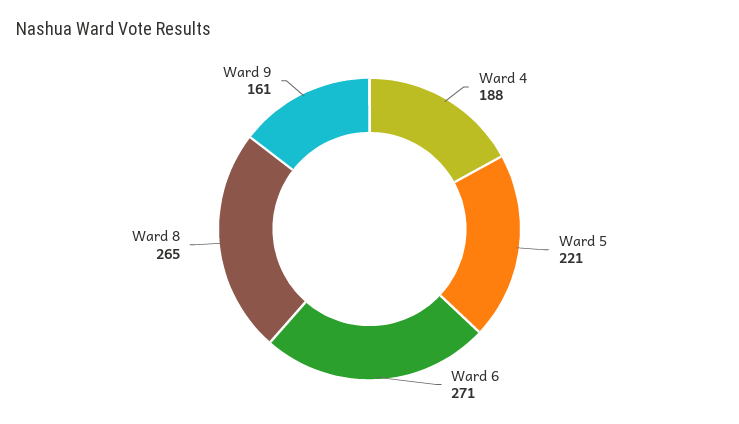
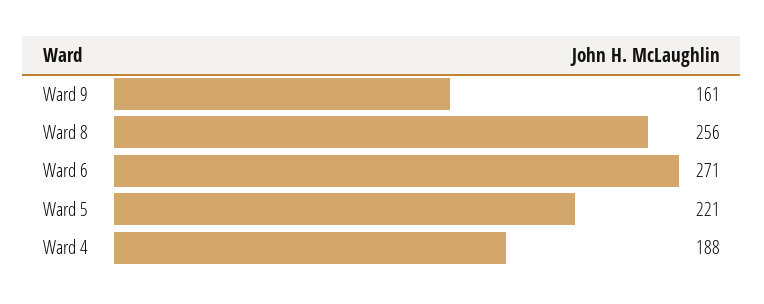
Ward 8: 265 -> 256

